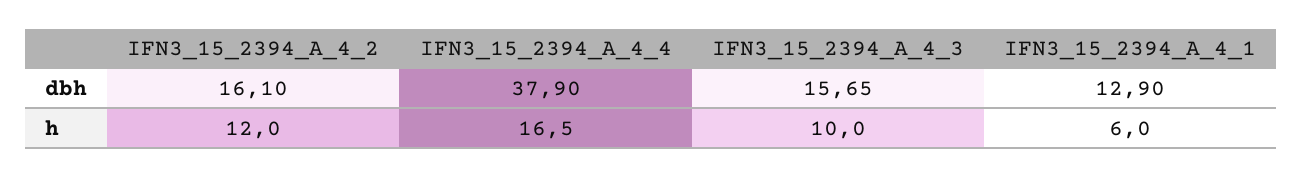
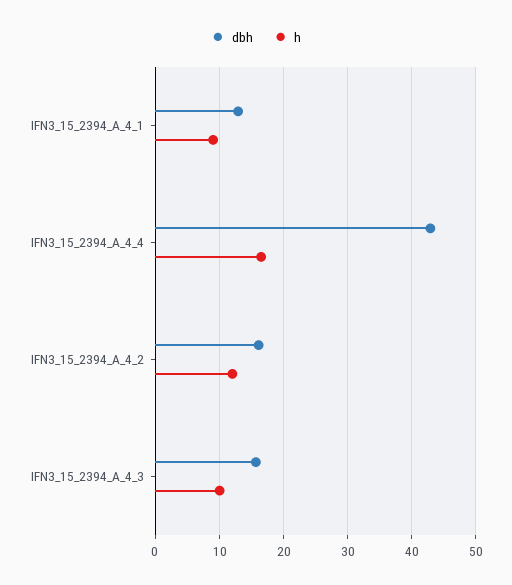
dbh, IFN3_15_2394_A_4_4: 37.9 -> 43
h, IFN3_15_2394_A_4_1: 6 -> 9

